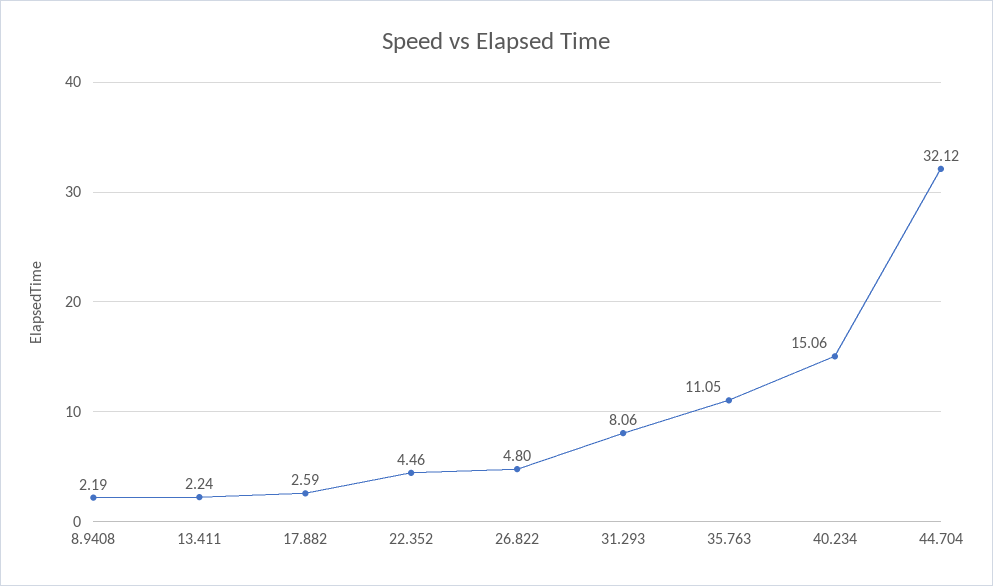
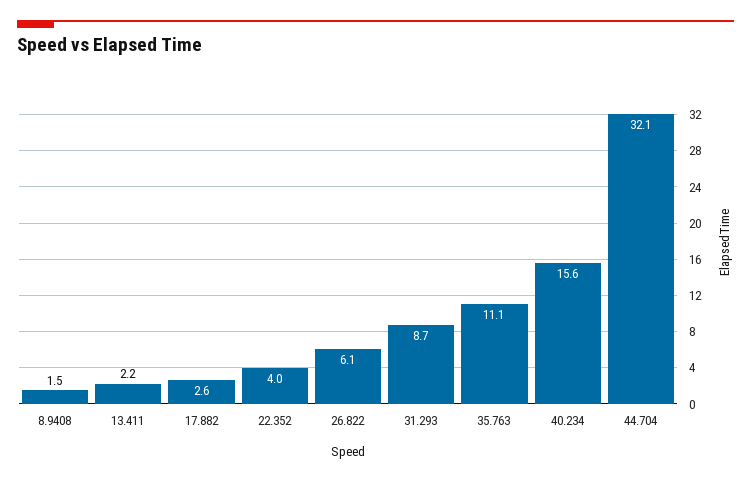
8.9408: 2.19 -> 1.5
22.352: 4.46 -> 4
26.822: 4.8 -> 6.1
31.293: 8.06 -> 8.7
40.234: 15.06 -> 15.6

